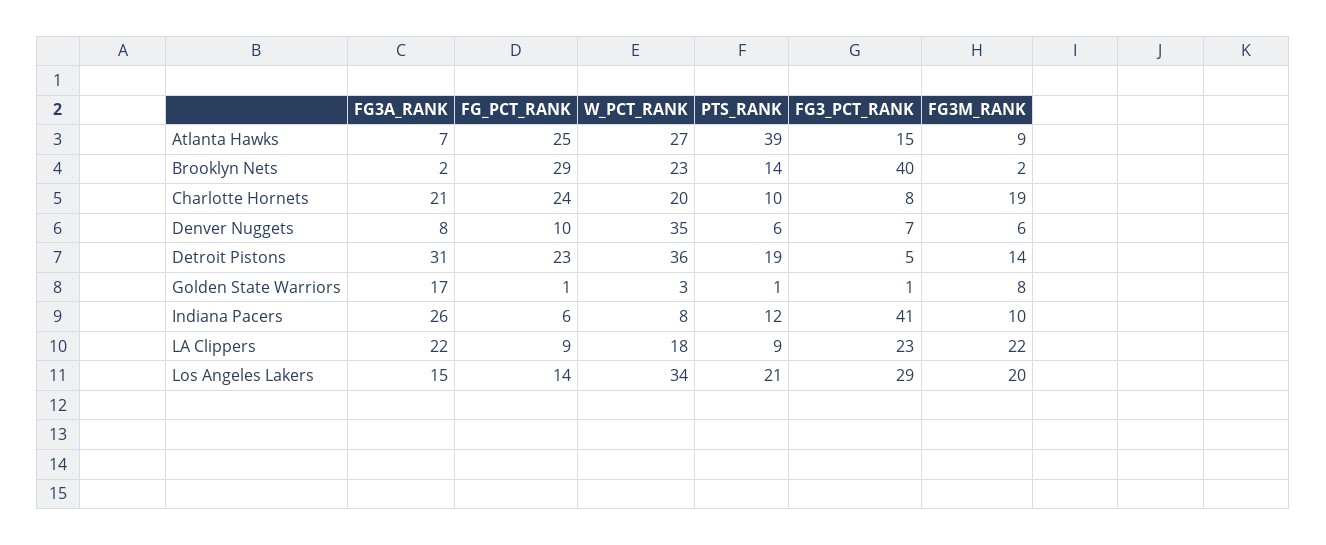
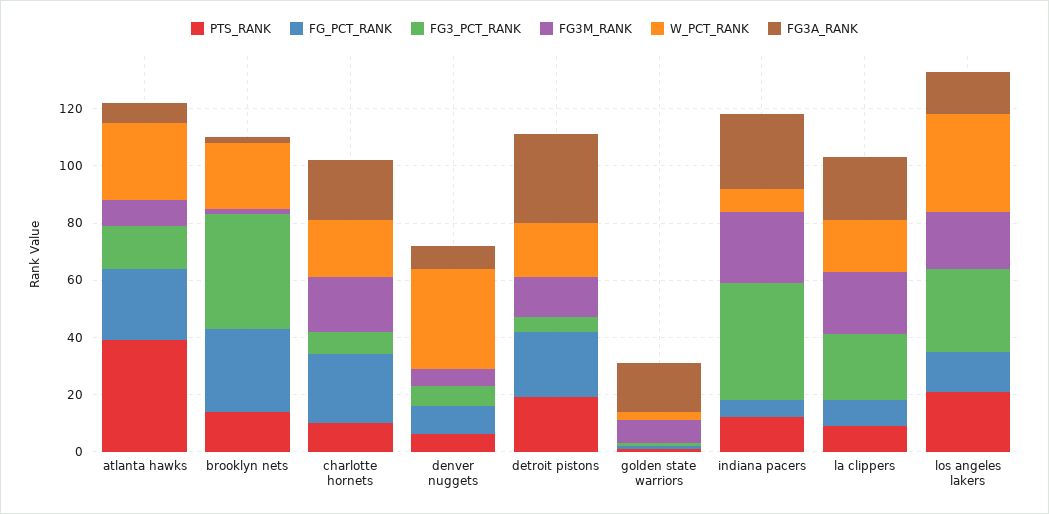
W_PCT_RANK, Detroit Pistons: 36 -> 20
FG3M_RANK, Indiana Pacers: 10 -> 25

